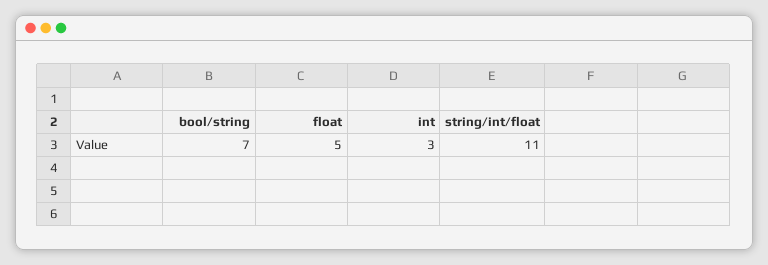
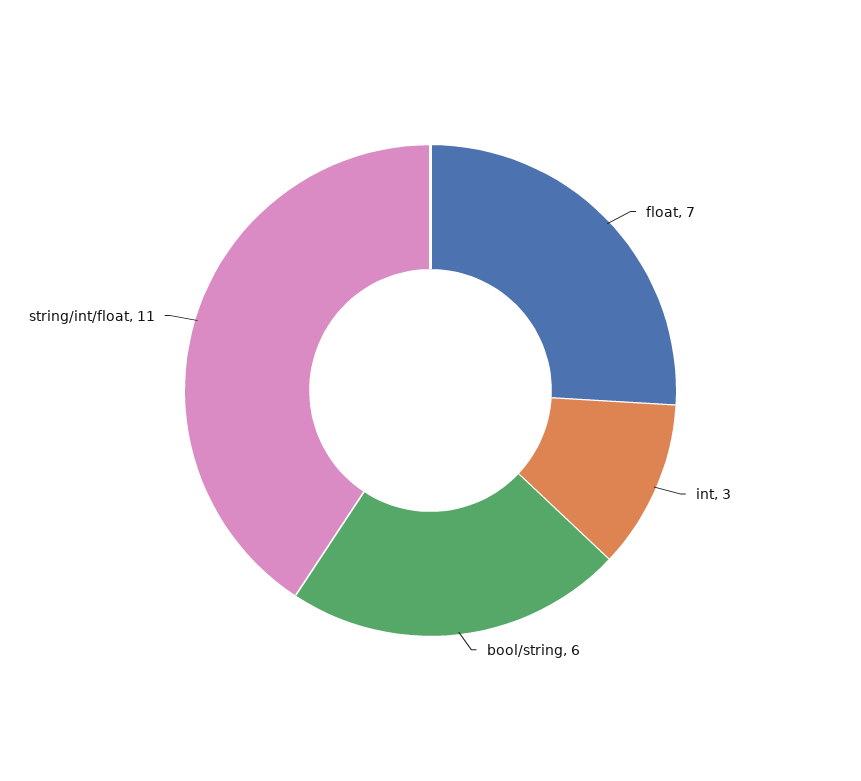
bool/string: 7 -> 6
float: 5 -> 7

